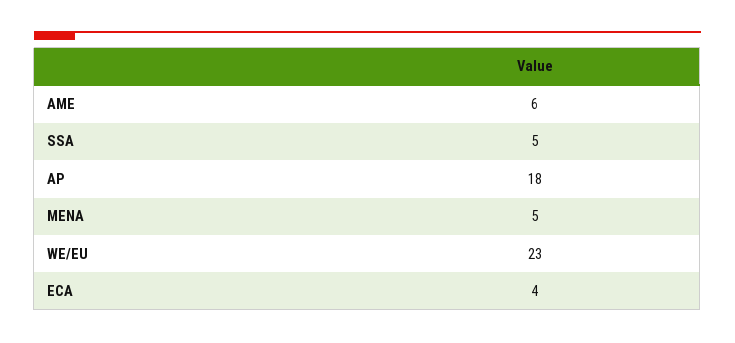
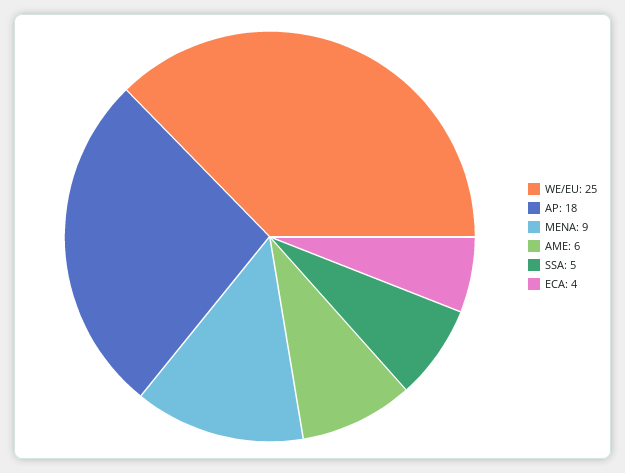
MENA: 5 -> 9
WE/EU: 23 -> 25

